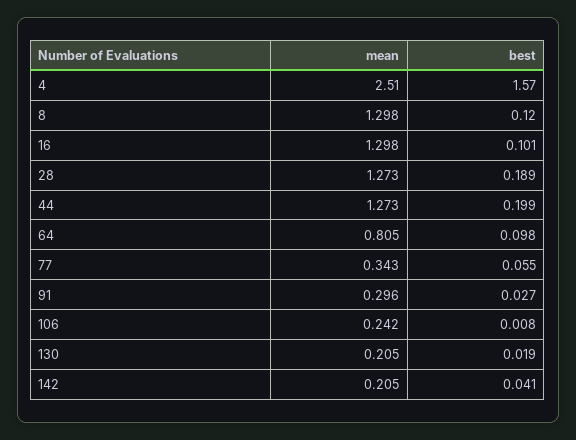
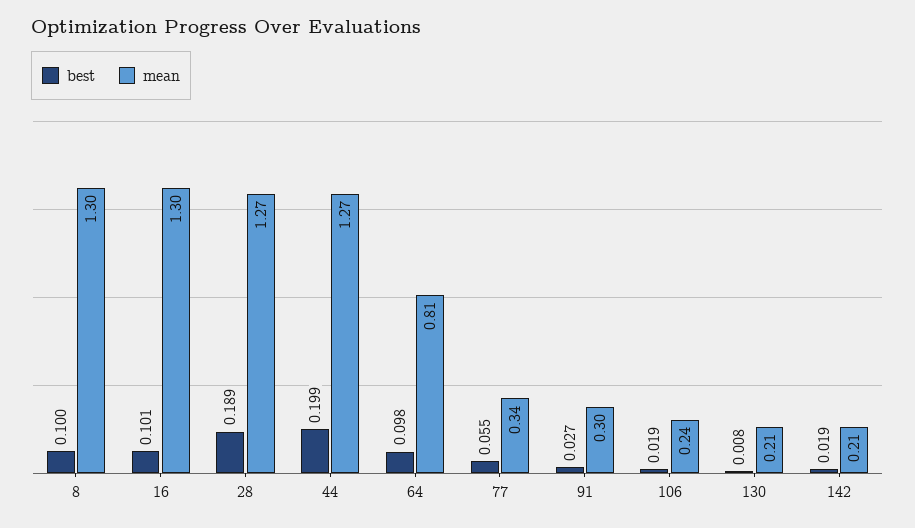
mean, 4: 2.51 -> none
best, 4: 1.57 -> none
best, 8: 0.12 -> 0.1
best, 106: 0.008 -> 0.019
best, 130: 0.019 -> 0.008
best, 142: 0.041 -> 0.019

